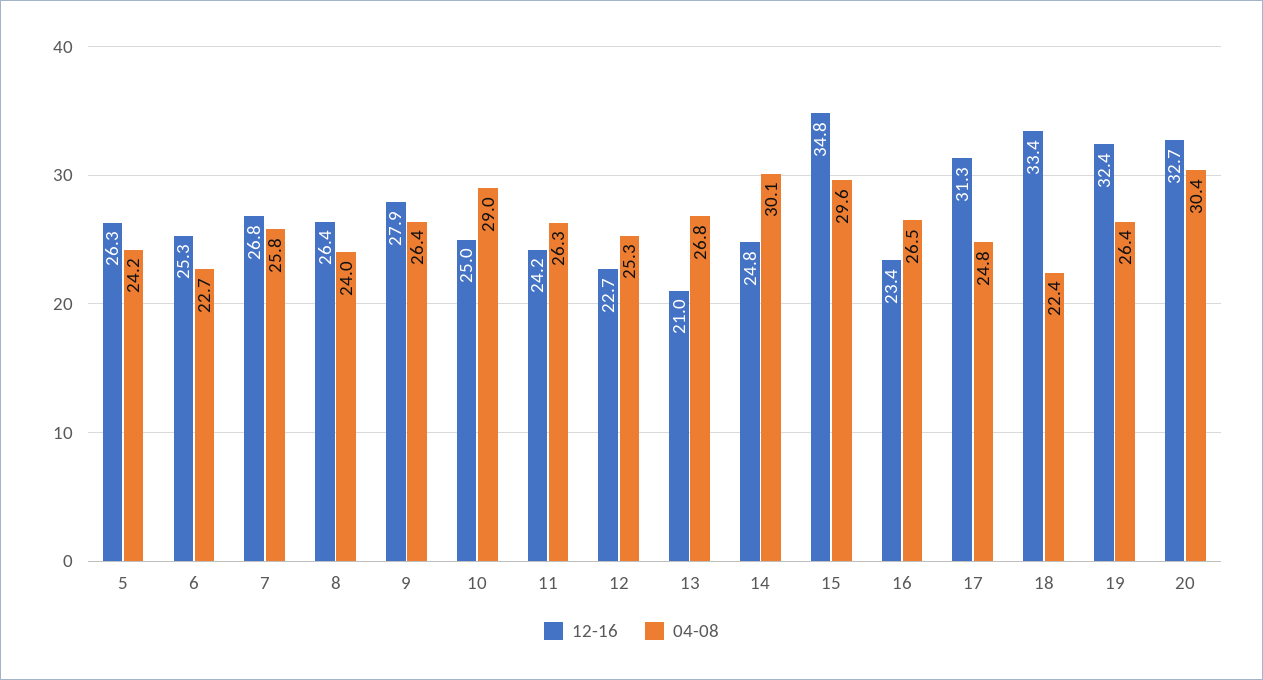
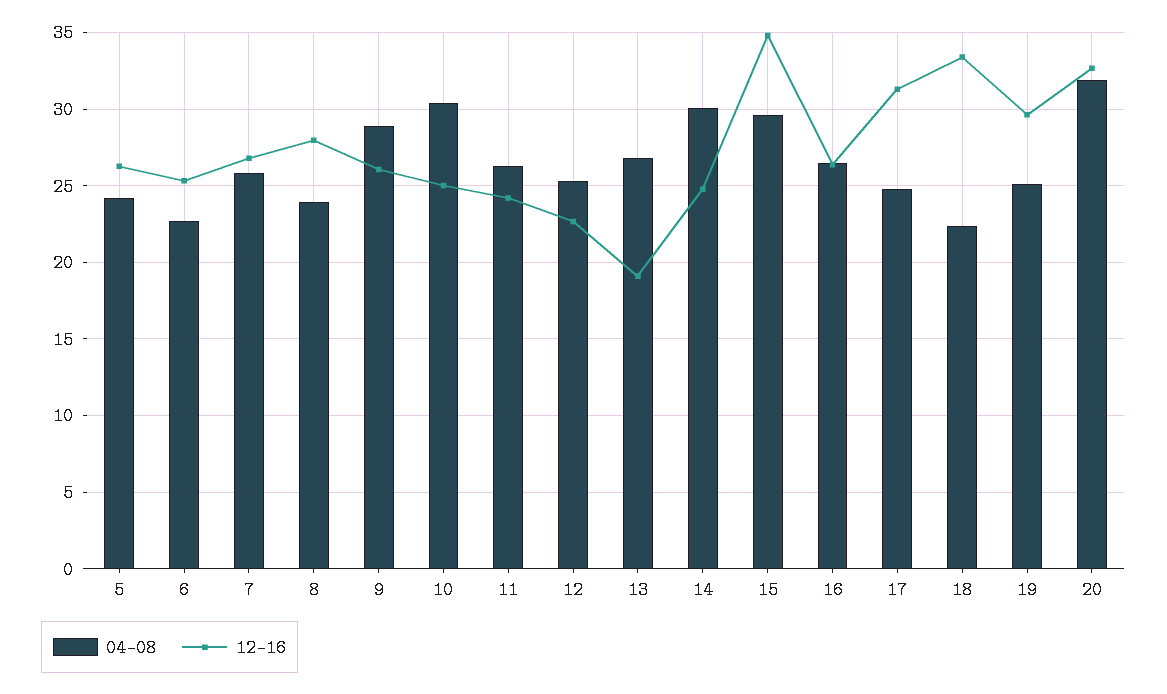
12-16, 8: 26.4 -> 28
12-16, 9: 27.9 -> 26
04-08, 9: 26.4 -> 29
04-08, 10: 29 -> 30.5
12-16, 13: 21 -> 19
12-16, 16: 23.4 -> 26.5
12-16, 19: 32.4 -> 29.5
04-08, 19: 26.4 -> 25
04-08, 20: 30.4 -> 32

